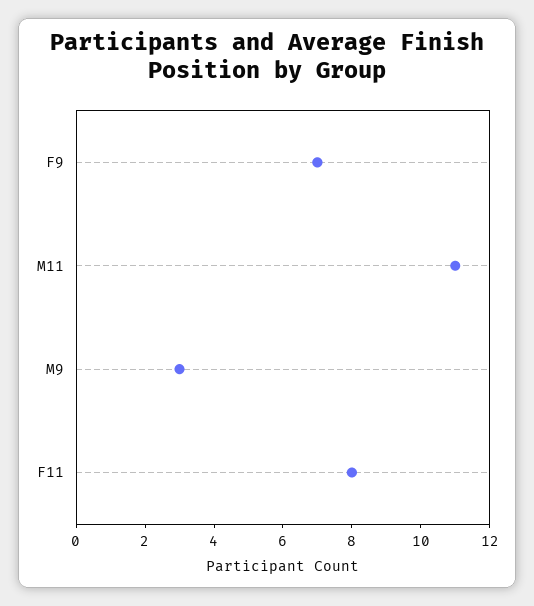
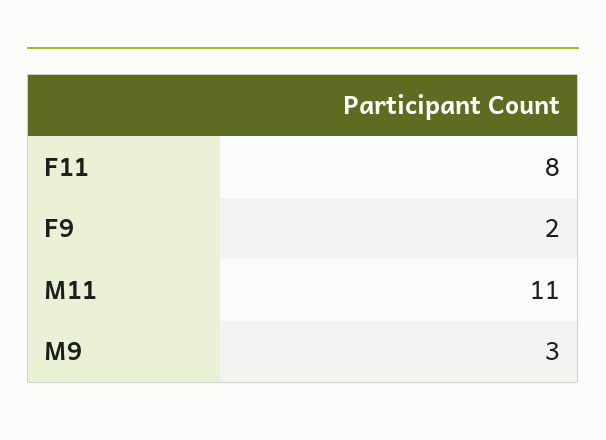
F9: 7 -> 2

